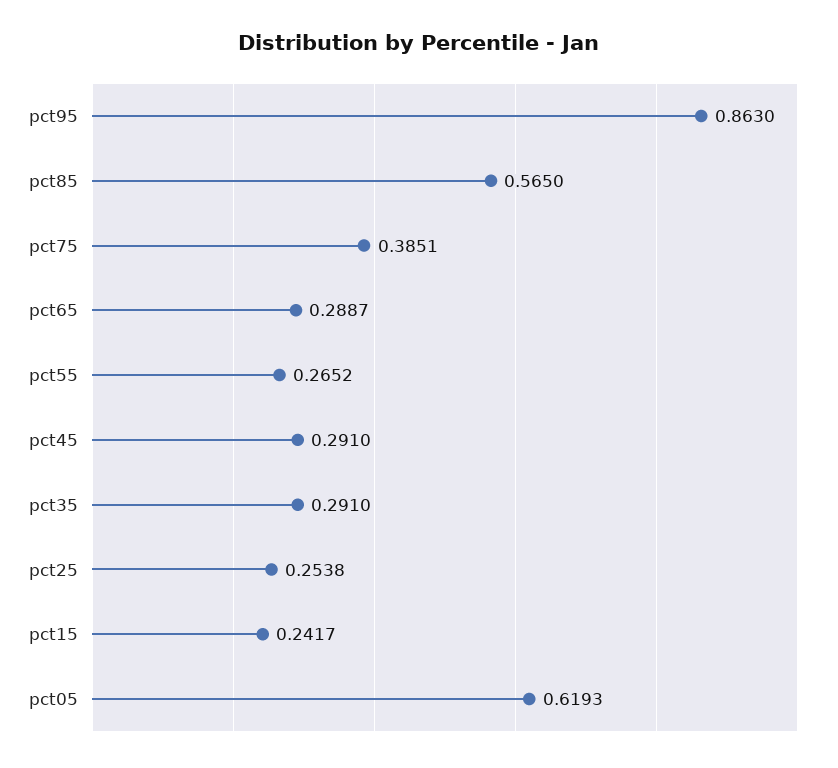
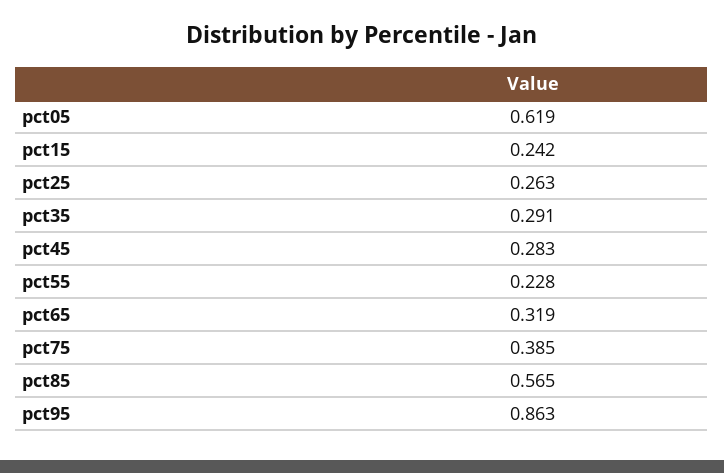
pct65: 0.2887 -> 0.319
pct55: 0.2652 -> 0.228
pct45: 0.291 -> 0.283
pct25: 0.2538 -> 0.263

